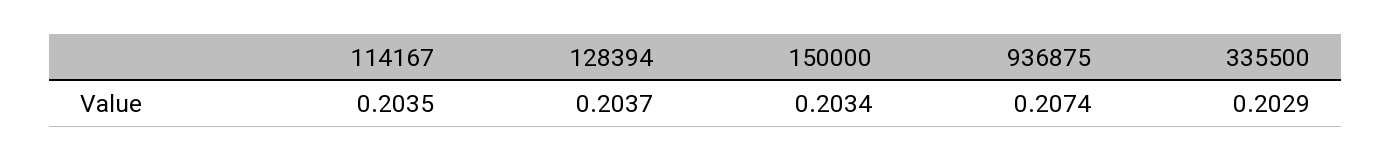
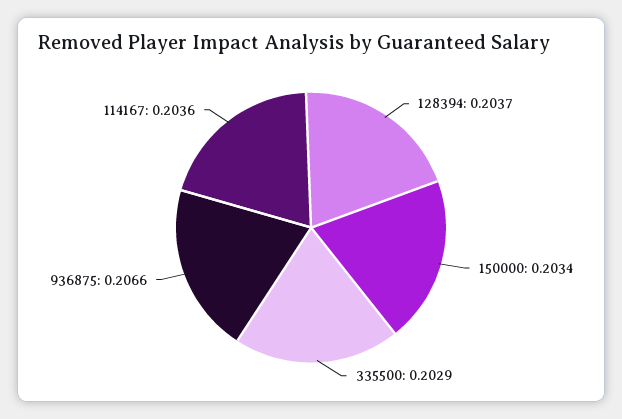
114167: 0.2035 -> 0.2036
936875: 0.2074 -> 0.2066

